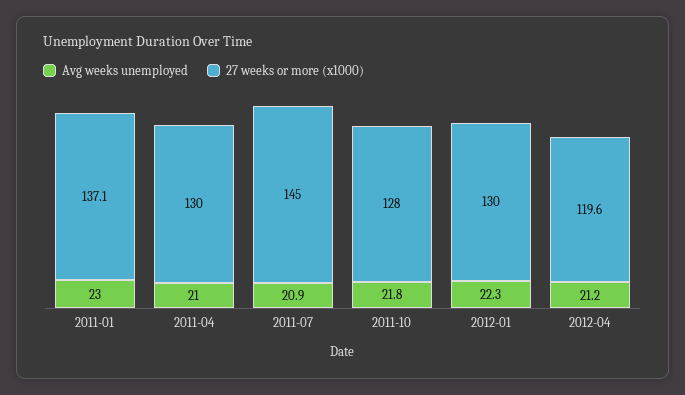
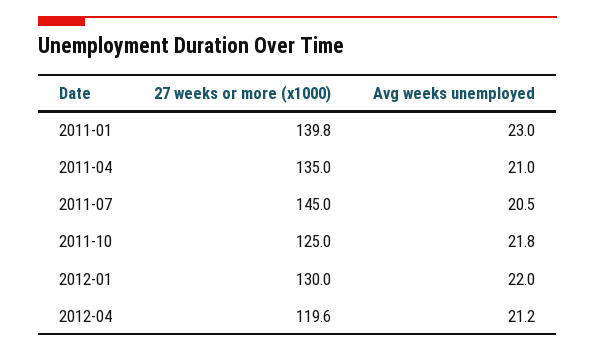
27 weeks or more (x1000), 2011-01: 137.1 -> 139.8
27 weeks or more (x1000), 2011-04: 130 -> 135
Avg weeks unemployed, 2011-07: 20.9 -> 20.5
27 weeks or more (x1000), 2011-10: 128 -> 125
Avg weeks unemployed, 2012-01: 22.3 -> 22

